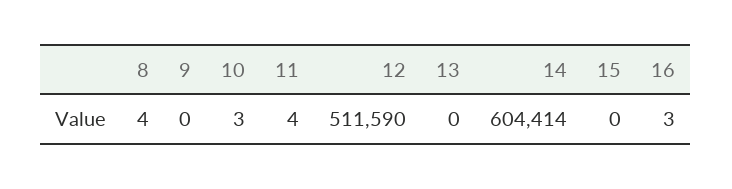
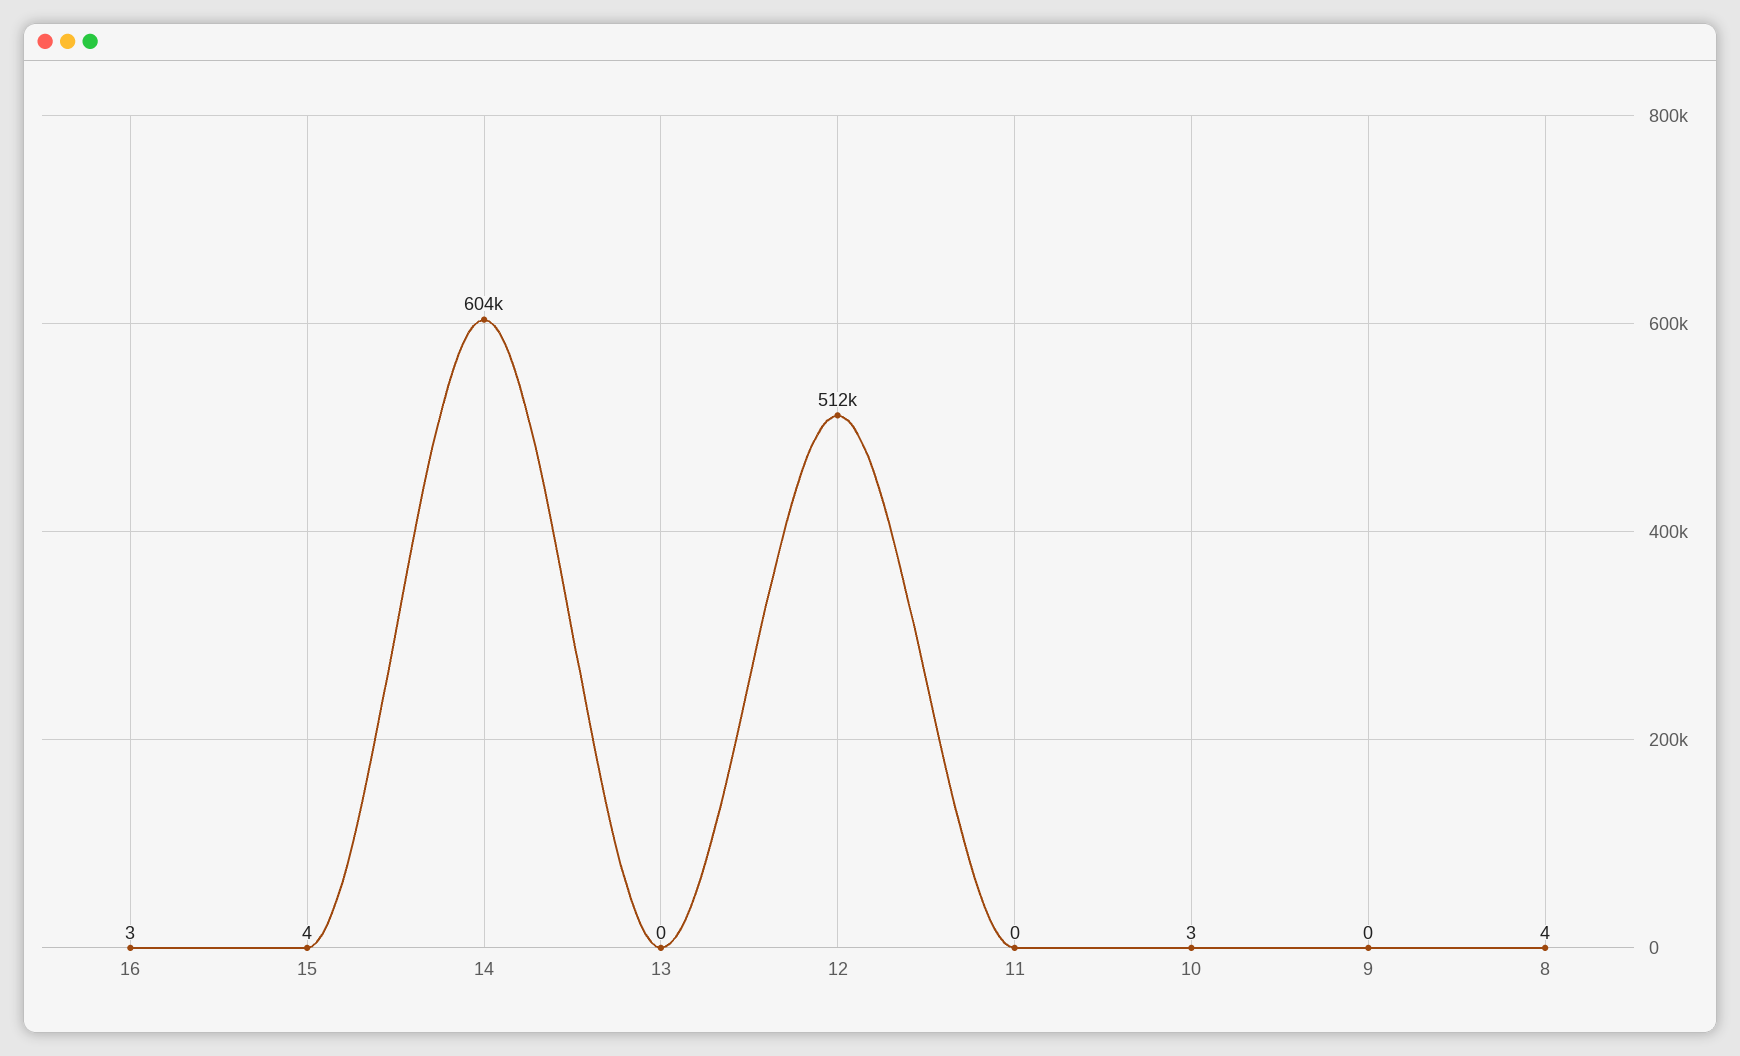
11: 4 -> 0
15: 0 -> 4

